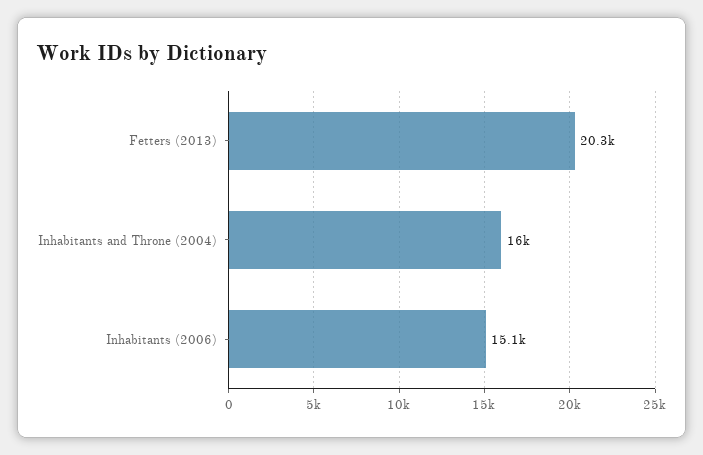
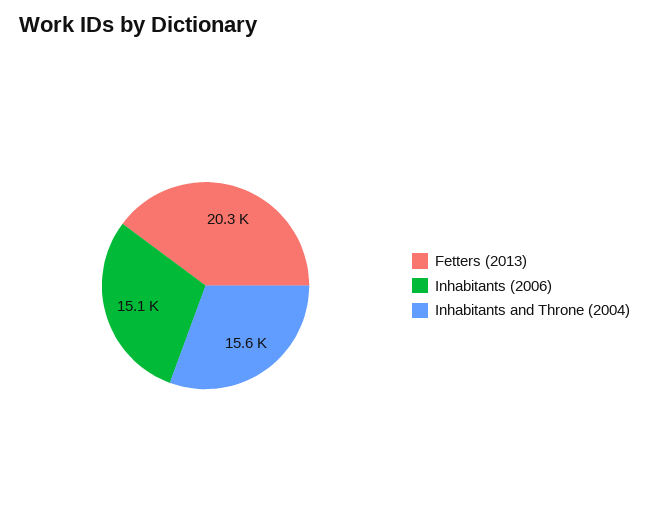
Inhabitants and Throne (2004): 16000 -> 15600

